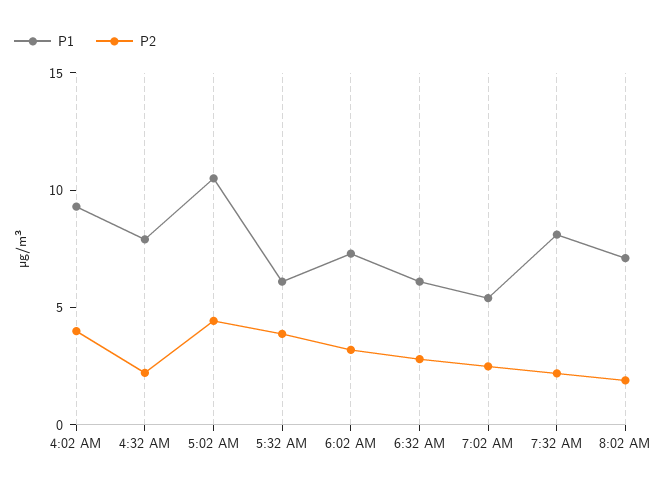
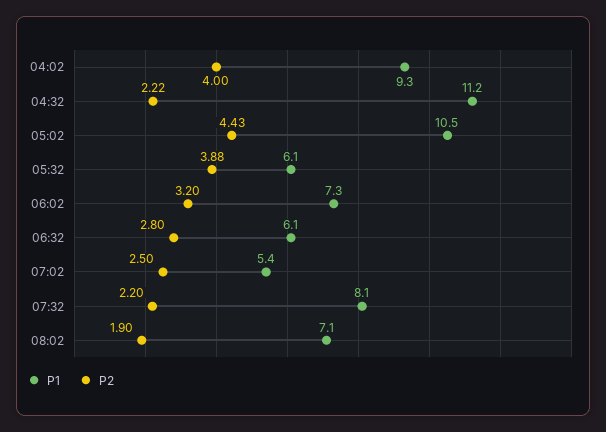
P1, 4:32 AM: 8 -> 11.2

